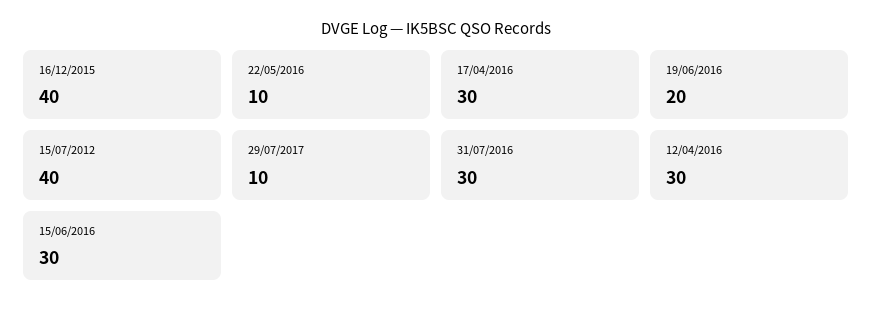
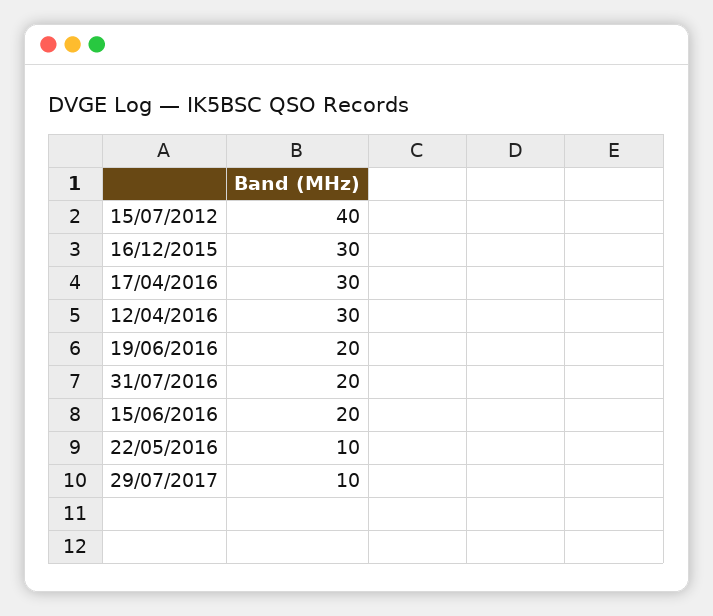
16/12/2015: 40 -> 30
31/07/2016: 30 -> 20
15/06/2016: 30 -> 20

